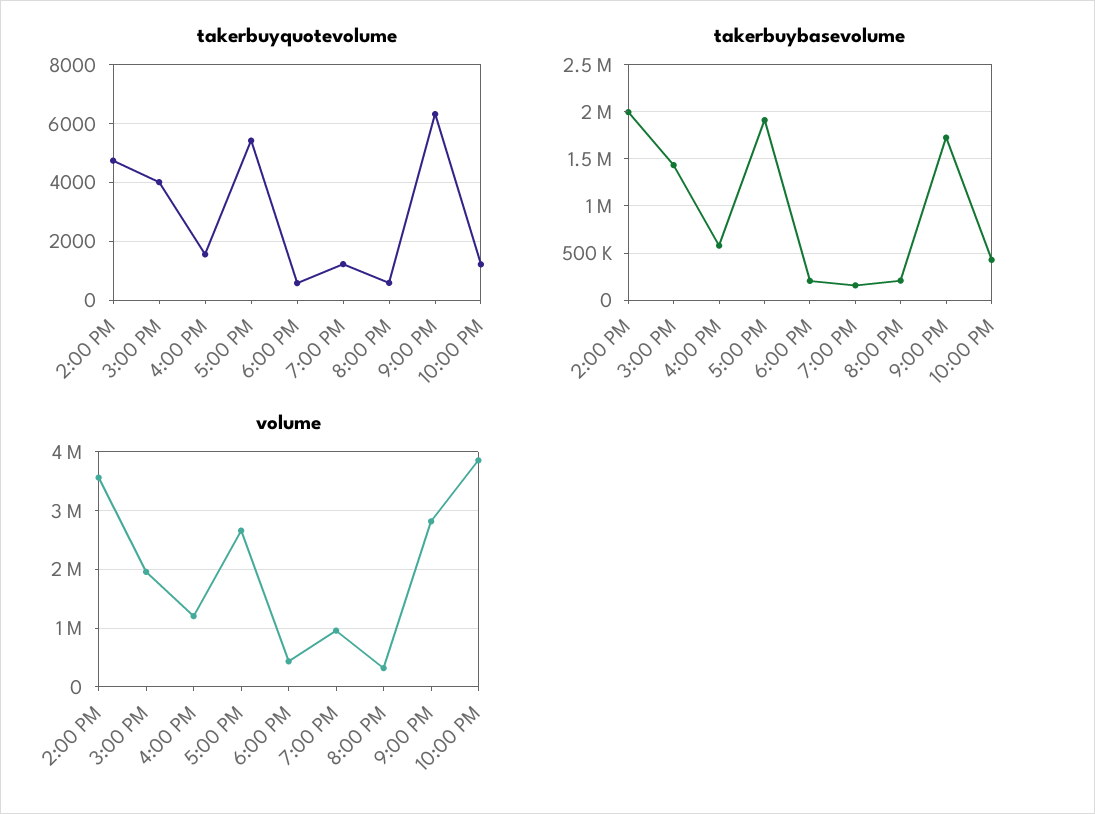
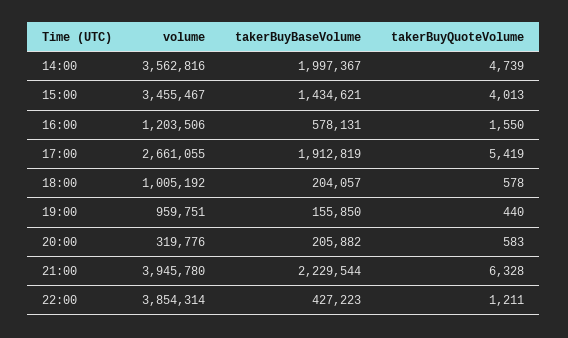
takerbuyquotevolume, 7:00 PM: 1250 -> 440
takerbuybasevolume, 9:00 PM: 1700000 -> 2229544
volume, 3:00 PM: 2000000 -> 3455467
volume, 6:00 PM: 400000 -> 1005192
volume, 9:00 PM: 2800000 -> 3945780

